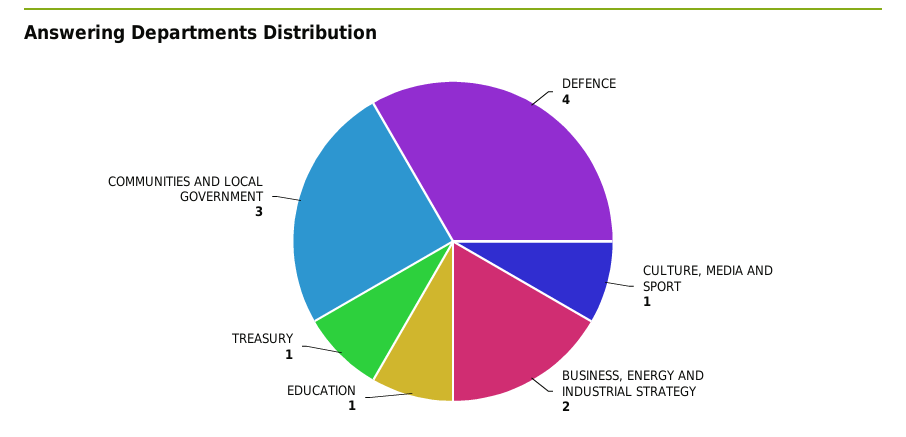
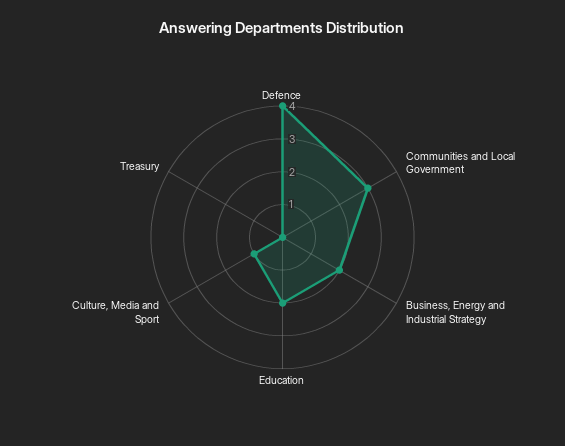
EDUCATION: 1 -> 2
TREASURY: 1 -> 0

